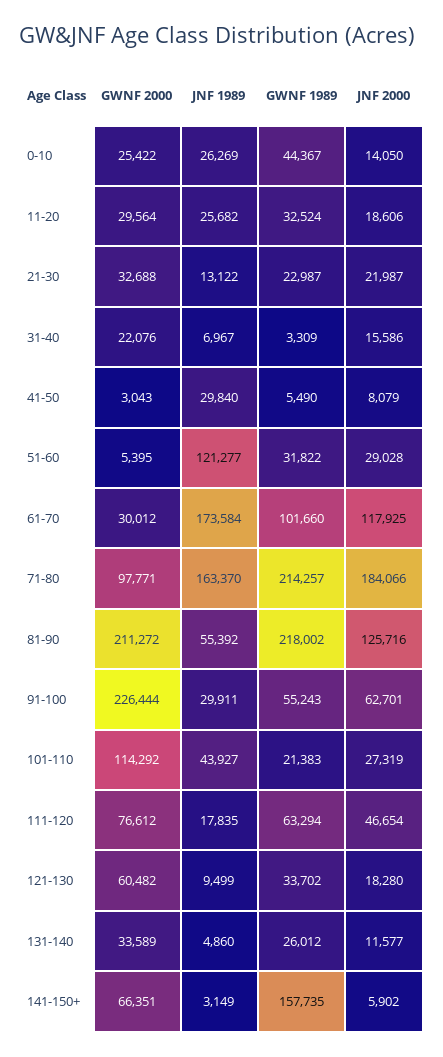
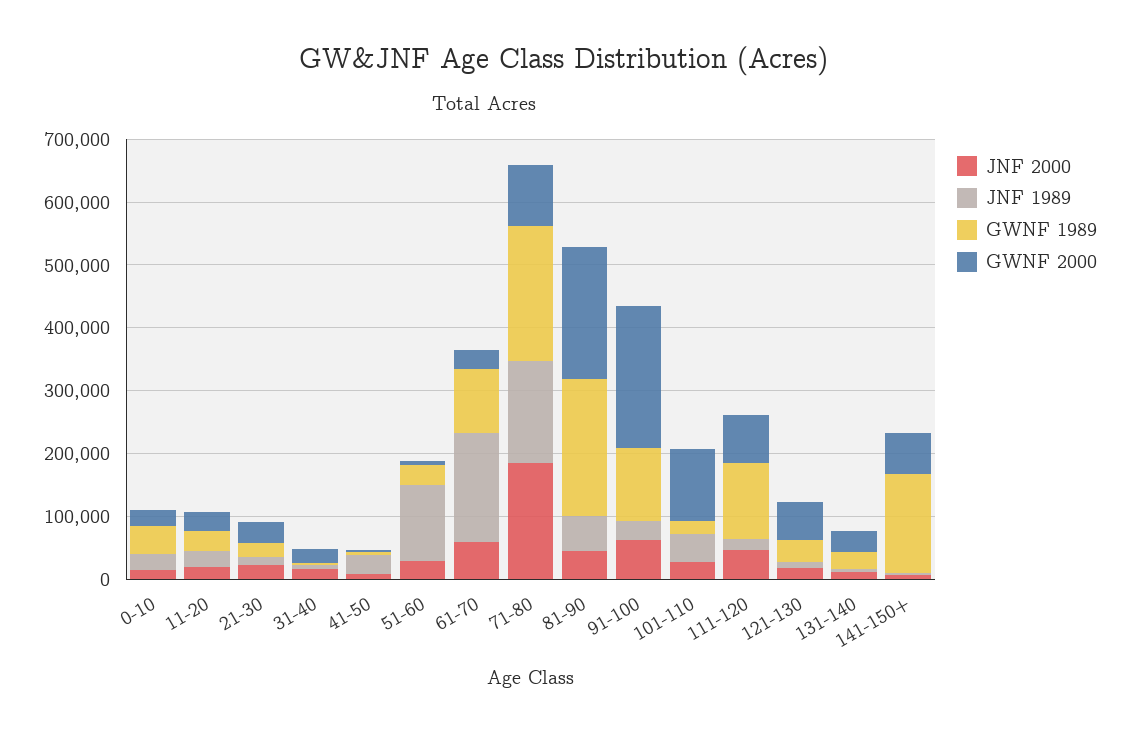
JNF 2000, 61-70: 117925 -> 60000
JNF 2000, 81-90: 125716 -> 40000
GWNF 1989, 91-100: 55243 -> 120000
GWNF 1989, 111-120: 63294 -> 120000

